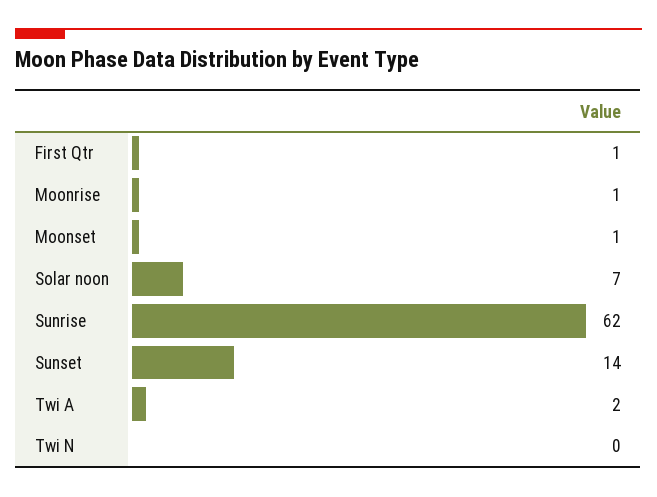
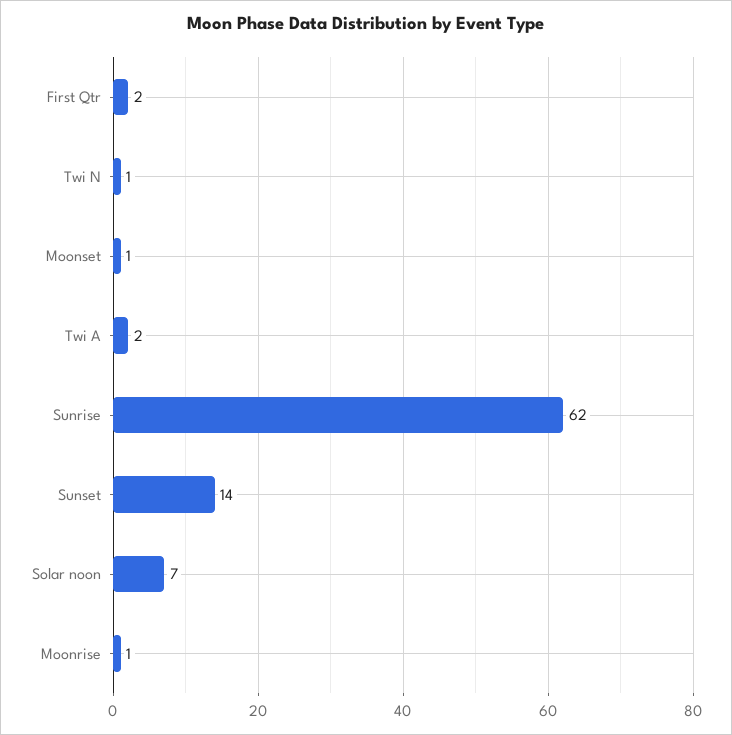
First Qtr: 1 -> 2
Twi N: 0 -> 1

